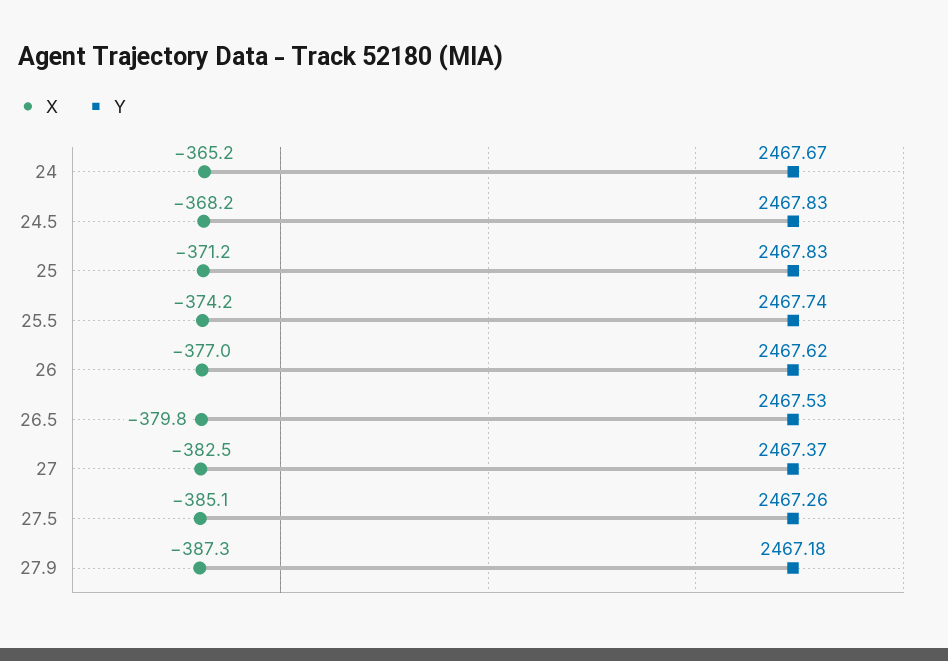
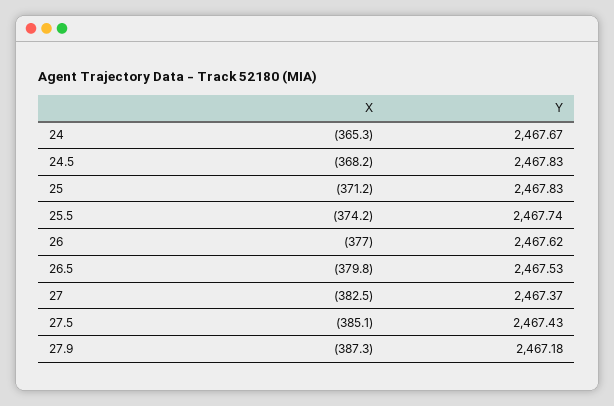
X, 24: -365.2 -> -365.3
Y, 27.5: 2467.26 -> 2467.43

